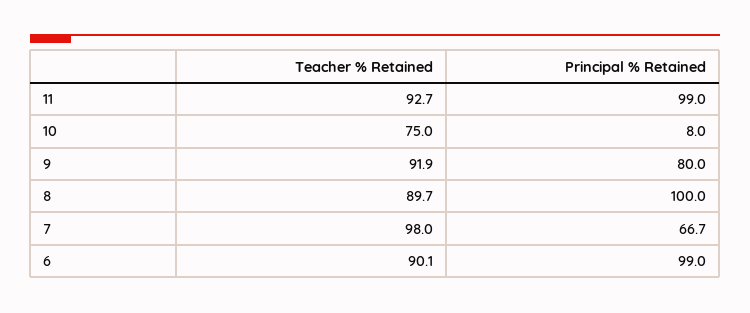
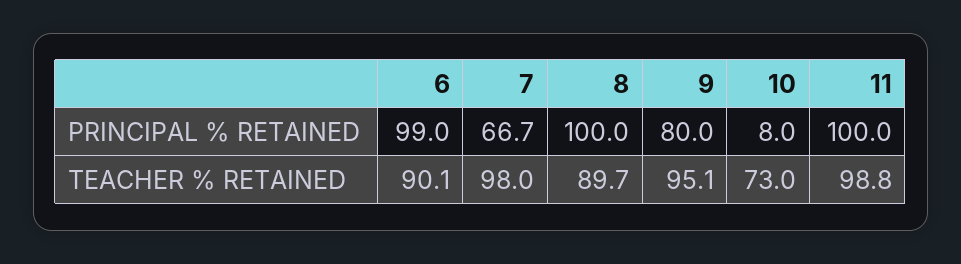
Teacher % Retained, 11: 92.7 -> 98.8
Principal % Retained, 11: 99 -> 100
Teacher % Retained, 10: 75 -> 73
Teacher % Retained, 9: 91.9 -> 95.1

